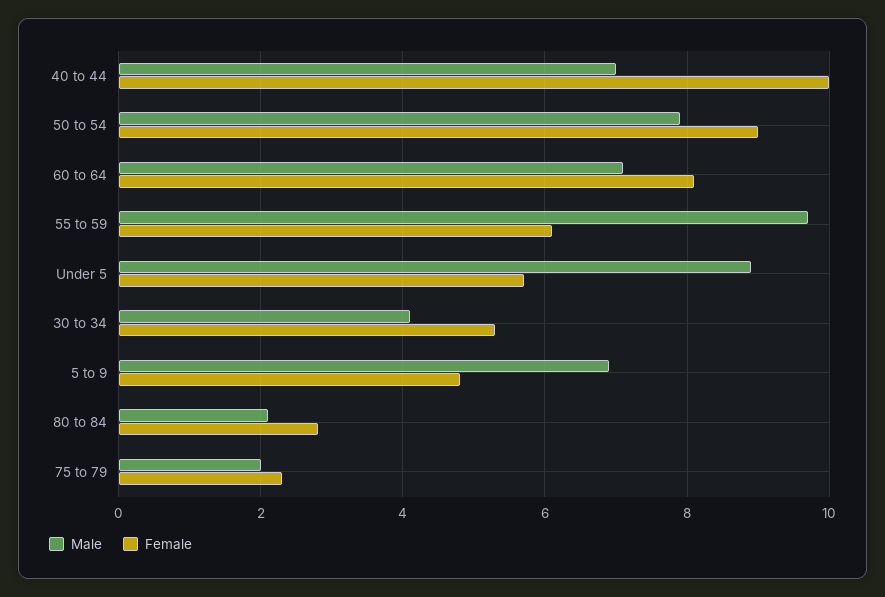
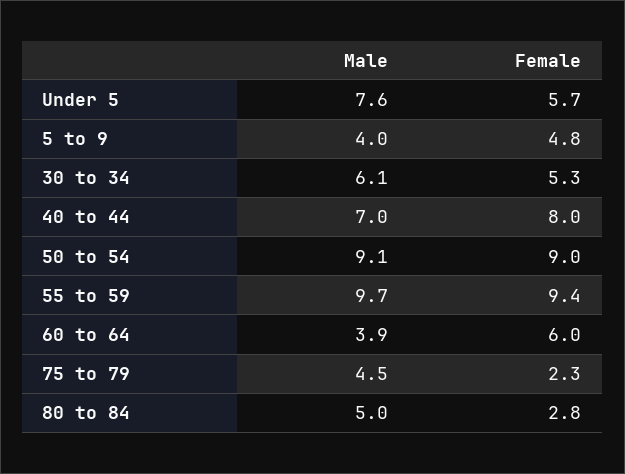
Female, 40 to 44: 10 -> 8
Male, 50 to 54: 8 -> 9.1
Male, 60 to 64: 7 -> 3.9
Female, 60 to 64: 8 -> 6
Female, 55 to 59: 6 -> 9.4
Male, Under 5: 9 -> 7.6
Male, 30 to 34: 4 -> 6.1
Male, 5 to 9: 7 -> 4
Male, 80 to 84: 2 -> 5
Male, 75 to 79: 2 -> 4.5

